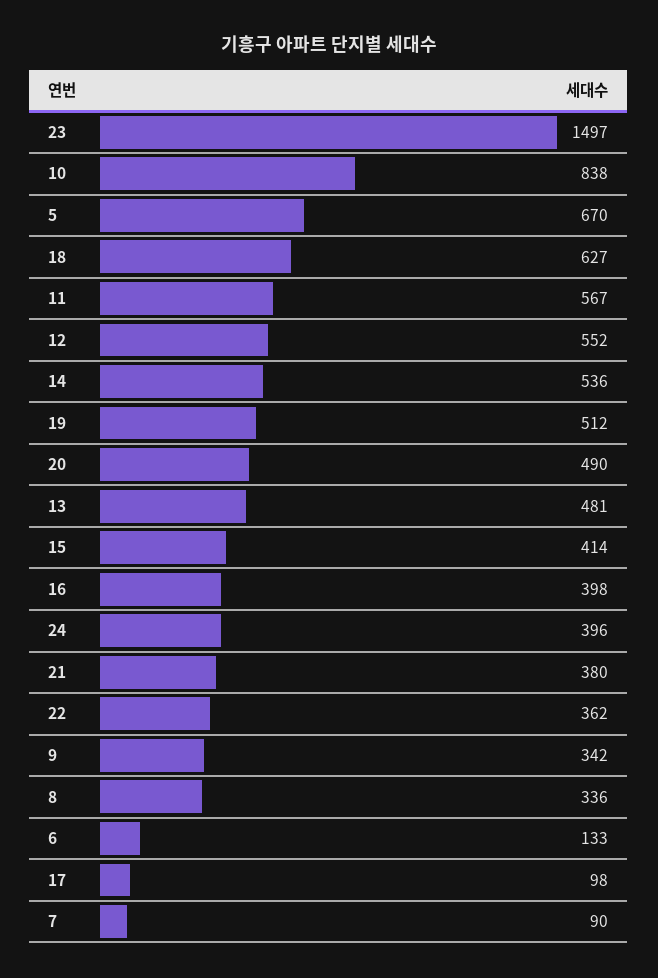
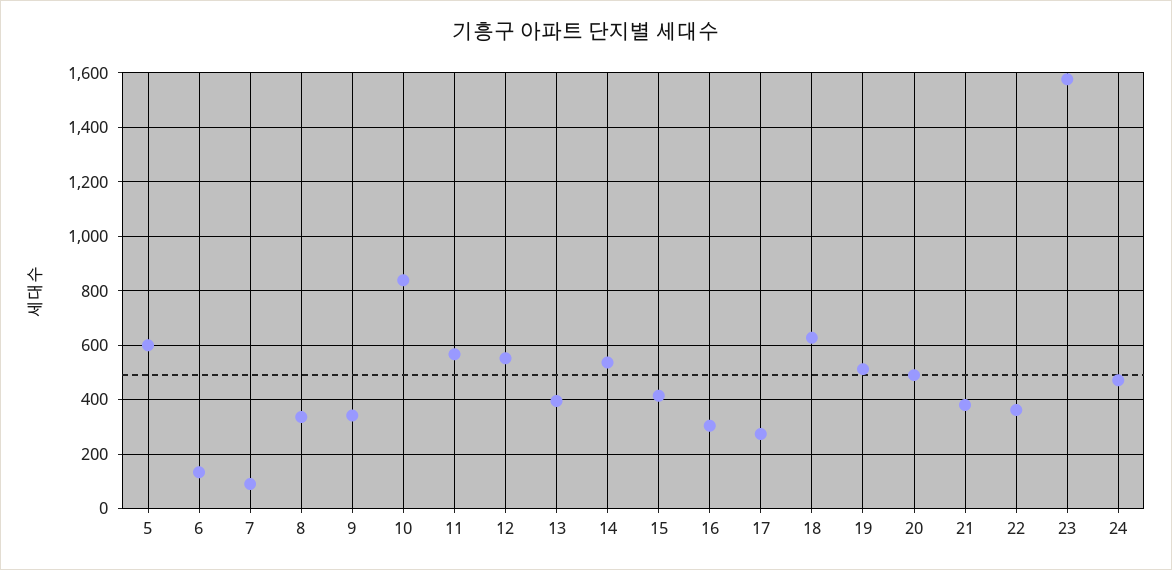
23: 1497 -> 1575
5: 670 -> 600
13: 481 -> 400
16: 398 -> 300
24: 396 -> 475
17: 98 -> 275

